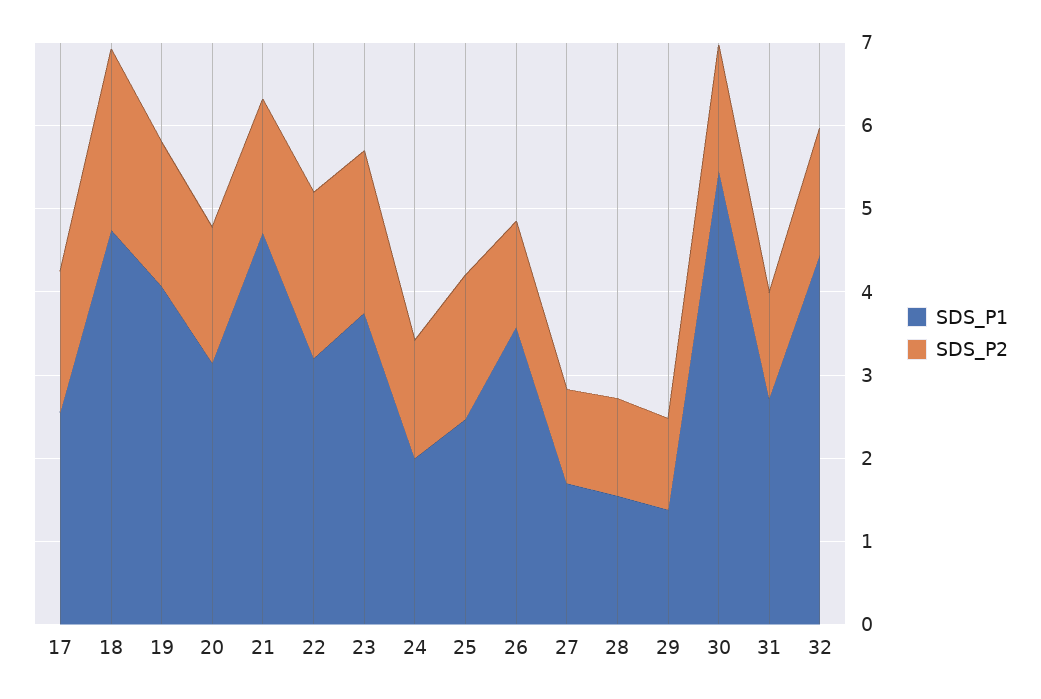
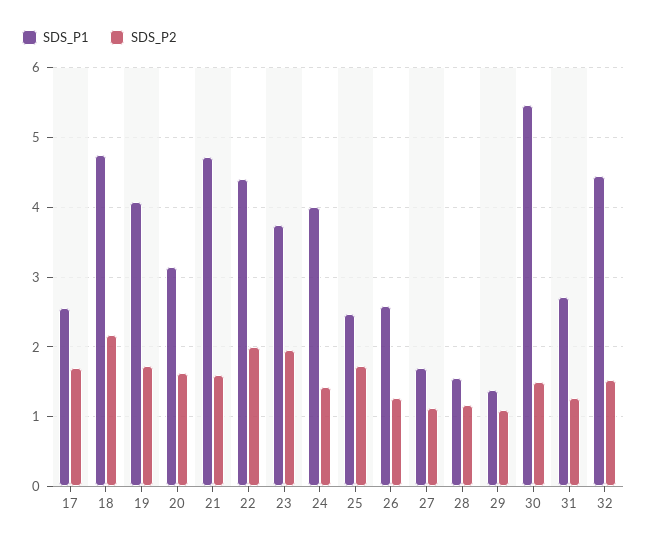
SDS_P1, 22: 3.2 -> 4.4
SDS_P1, 24: 2 -> 4
SDS_P1, 26: 3.6 -> 2.6

